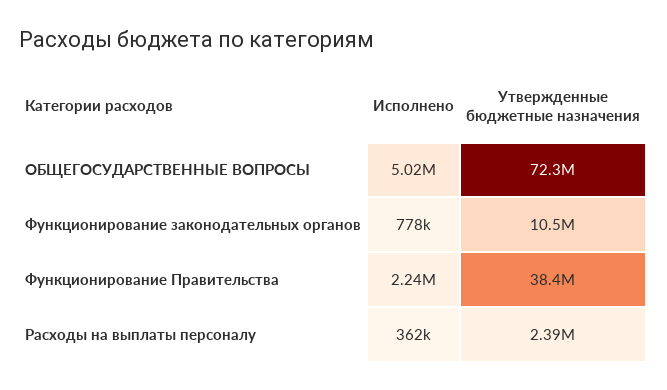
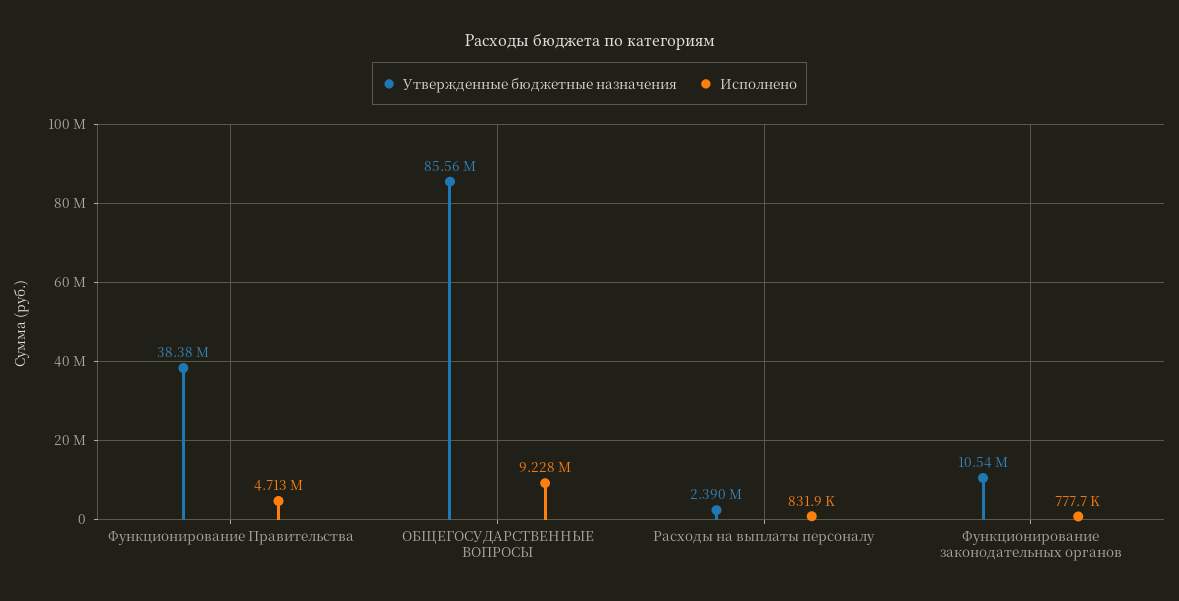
Исполнено, ОБЩЕГОСУДАРСТВЕННЫЕ ВОПРОСЫ: 5020000 -> 9228000
Утвержденные бюджетные назначения, ОБЩЕГОСУДАРСТВЕННЫЕ ВОПРОСЫ: 72300000 -> 85560000
Исполнено, Функционирование Правительства: 2240000 -> 4713000
Исполнено, Расходы на выплаты персоналу: 362000 -> 831900

